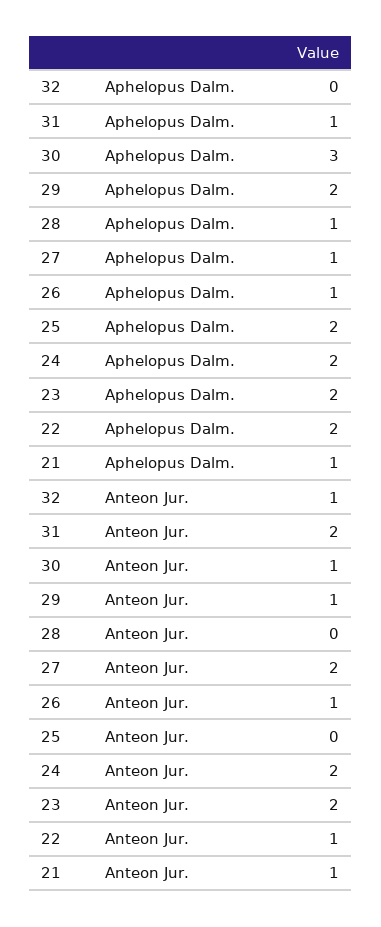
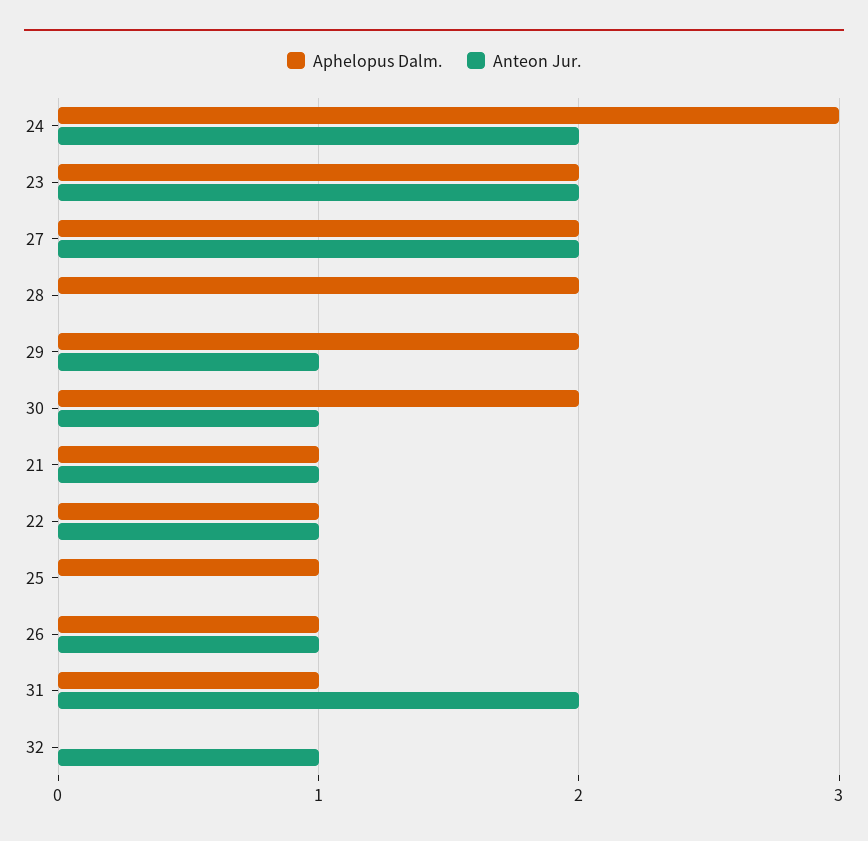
Aphelopus Dalm., 30: 3 -> 2
Aphelopus Dalm., 28: 1 -> 2
Aphelopus Dalm., 27: 1 -> 2
Aphelopus Dalm., 25: 2 -> 1
Aphelopus Dalm., 24: 2 -> 3
Aphelopus Dalm., 22: 2 -> 1

